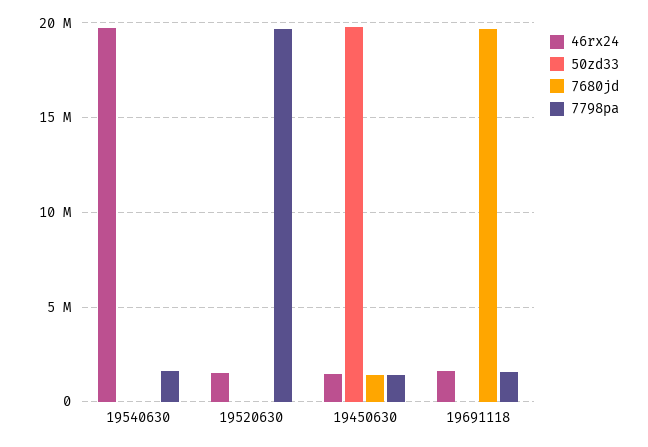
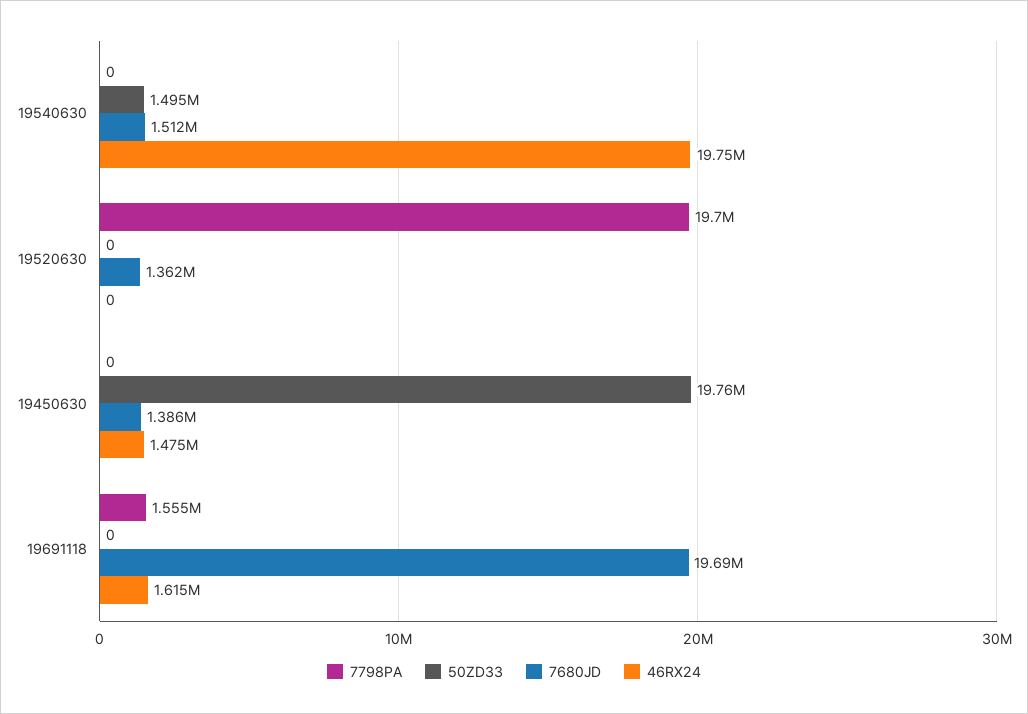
50zd33, 19540630: 0 -> 1495000
7680jd, 19540630: 0 -> 1512000
7798pa, 19540630: 1500000 -> 0
46rx24, 19520630: 1500000 -> 0
7680jd, 19520630: 0 -> 1362000
7798pa, 19450630: 1500000 -> 0

